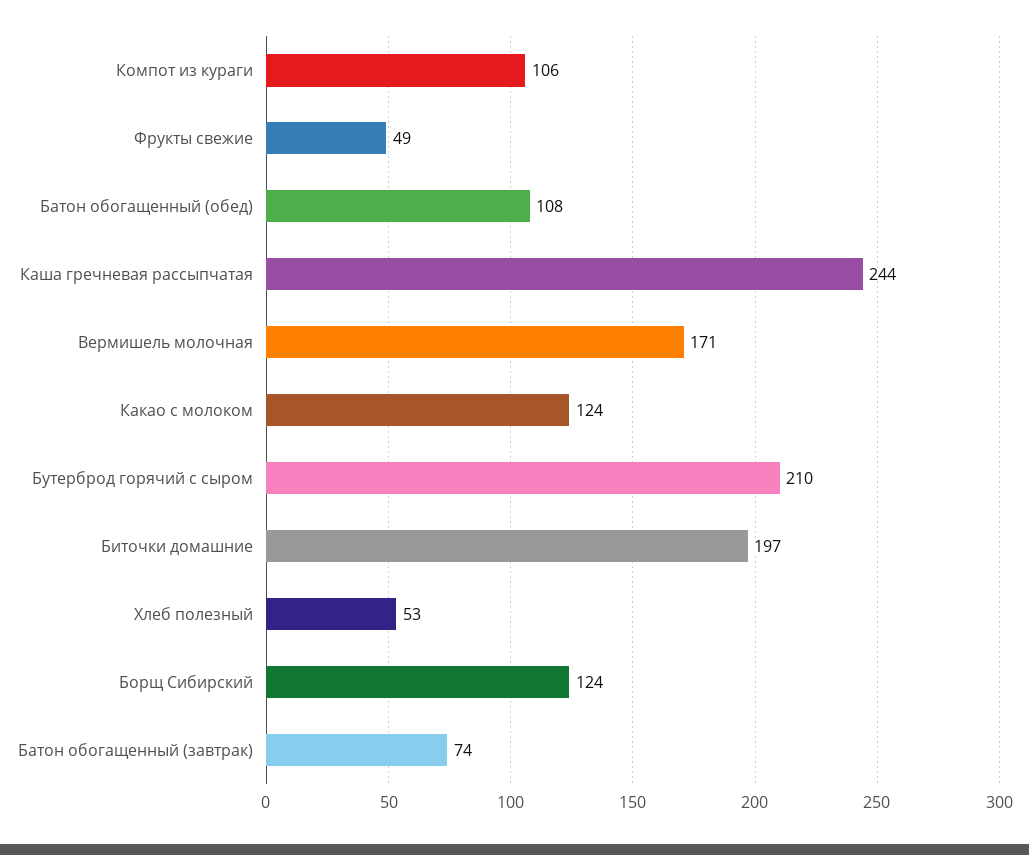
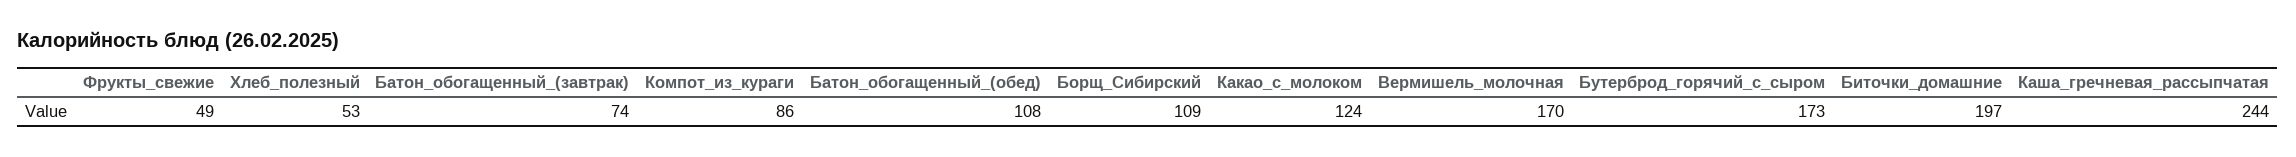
Компот из кураги: 106 -> 86
Вермишель молочная: 171 -> 170
Бутерброд горячий с сыром: 210 -> 173
Борщ Сибирский: 124 -> 109

